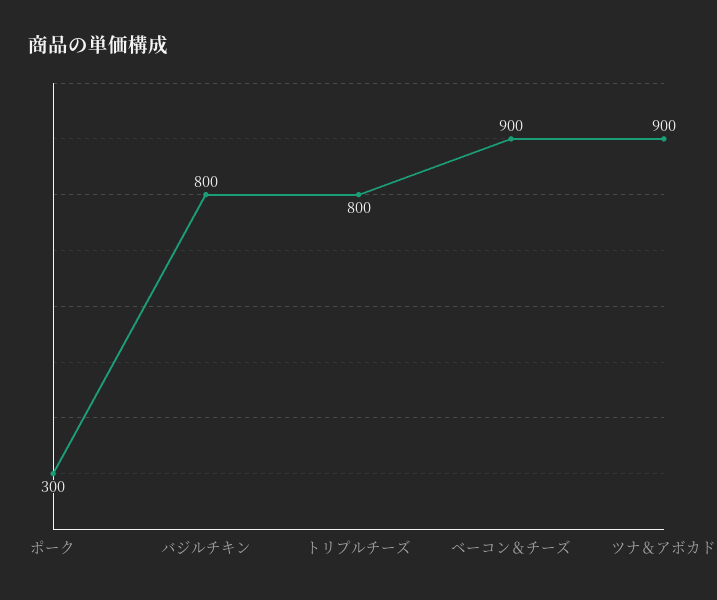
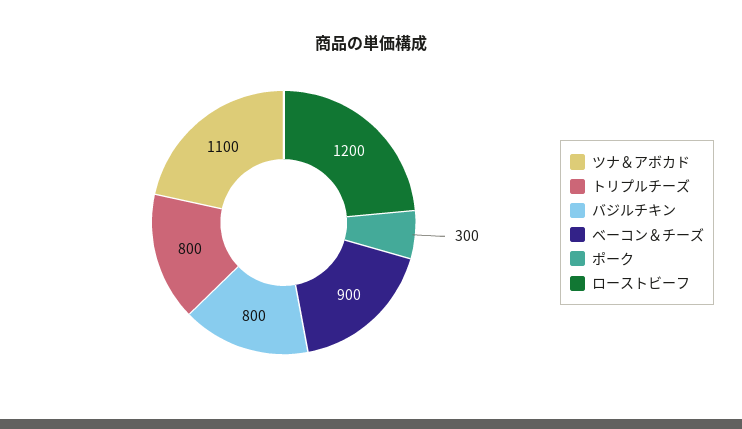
ツナ＆アボカド: 900 -> 1100
ローストビーフ: none -> 1200

